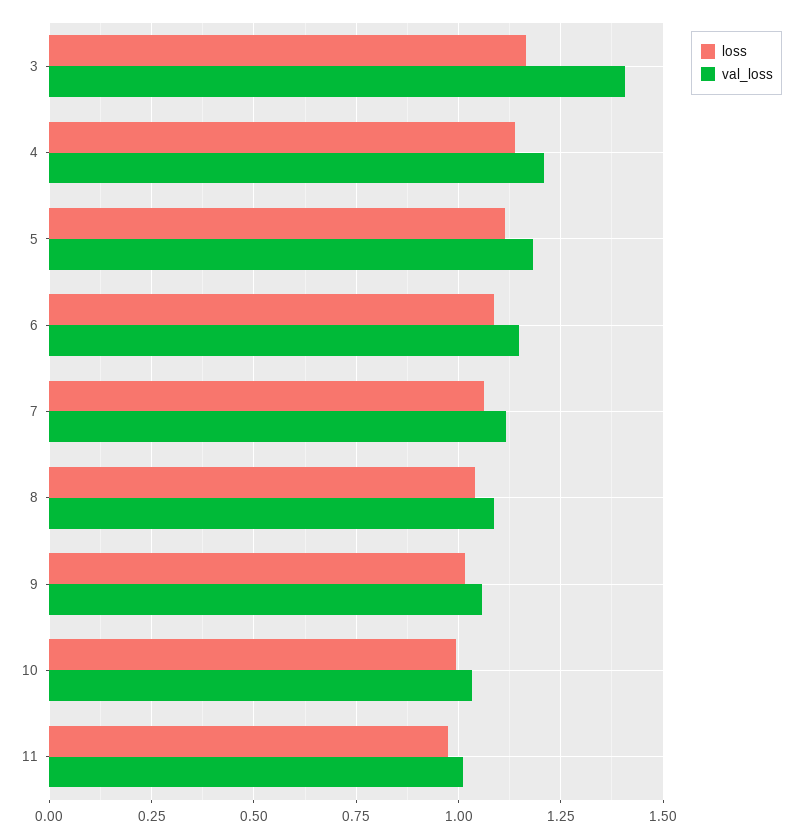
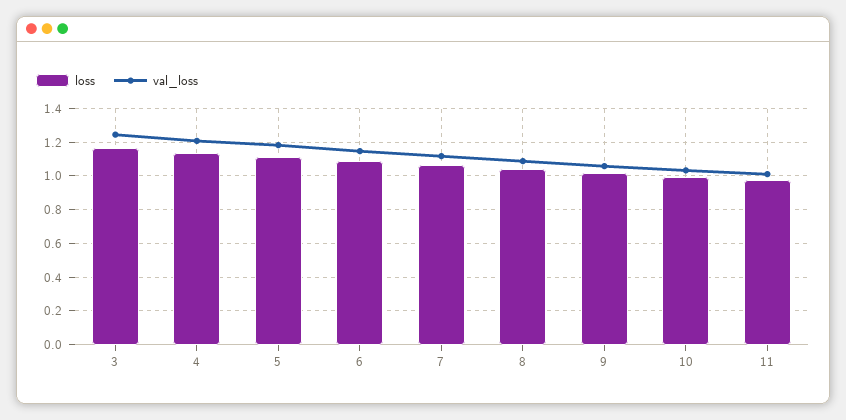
val_loss, 3: 1.4 -> 1.25

